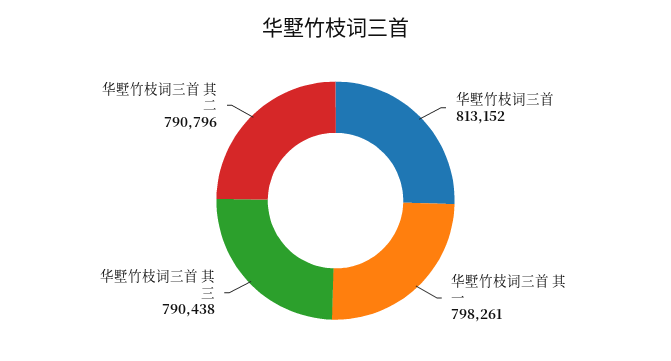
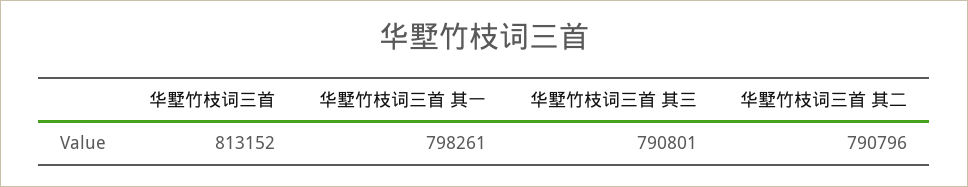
华墅竹枝词三首 其三: 790438 -> 790801

